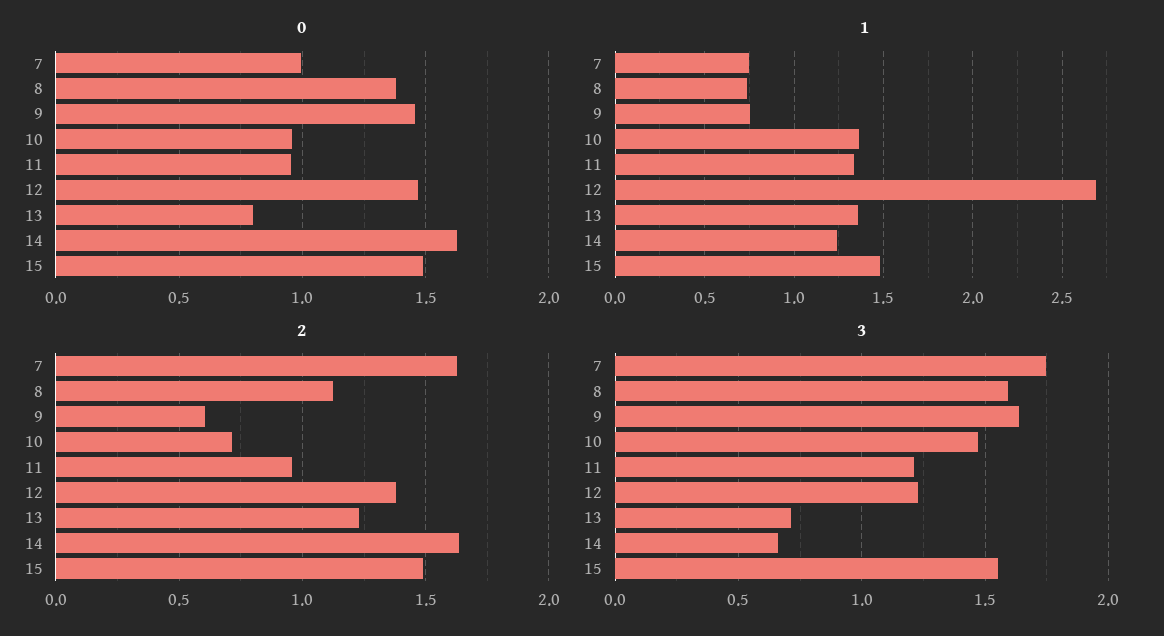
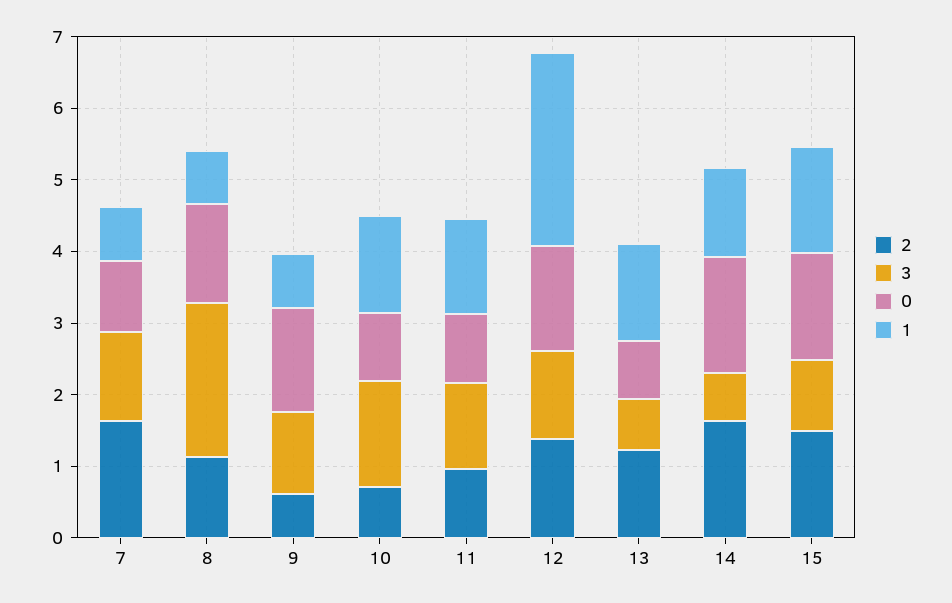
3, 7: 1.75 -> 1.2
3, 8: 1.6 -> 2.2
3, 9: 1.65 -> 1.2
3, 15: 1.55 -> 1

